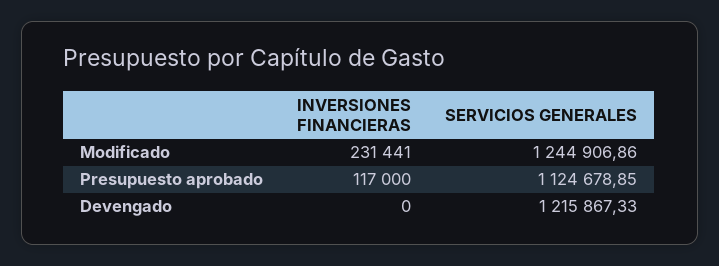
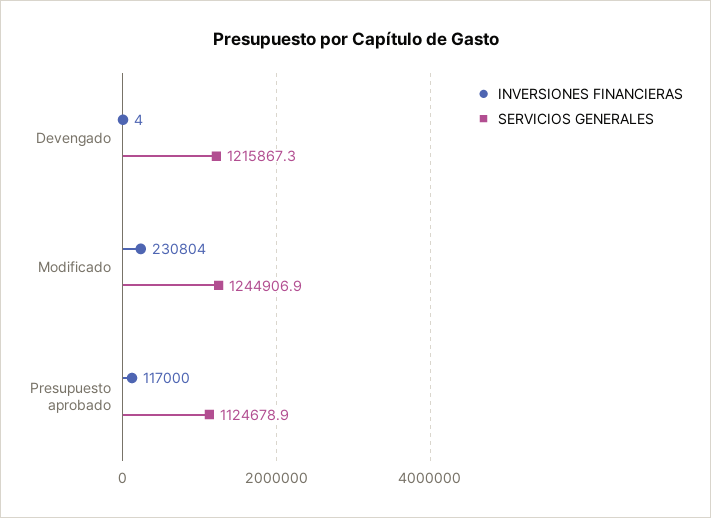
INVERSIONES FINANCIERAS, Modificado: 231441 -> 230804
INVERSIONES FINANCIERAS, Devengado: 0 -> 4

